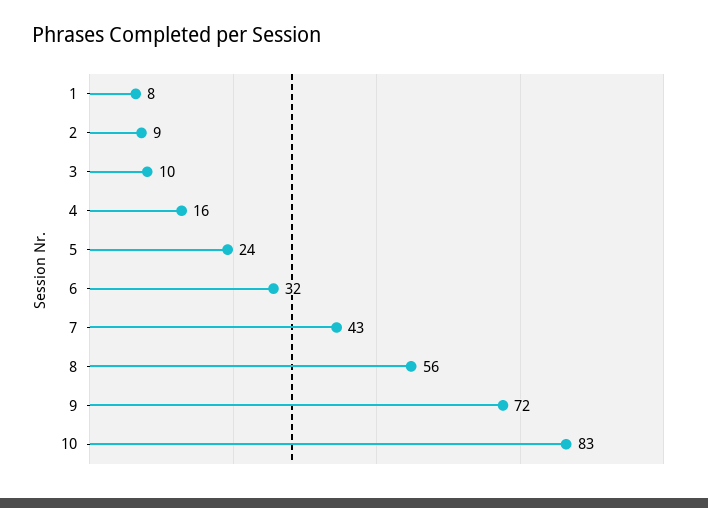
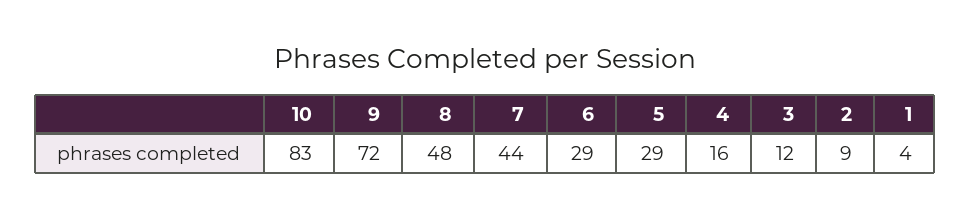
1: 8 -> 4
3: 10 -> 12
5: 24 -> 29
6: 32 -> 29
7: 43 -> 44
8: 56 -> 48

